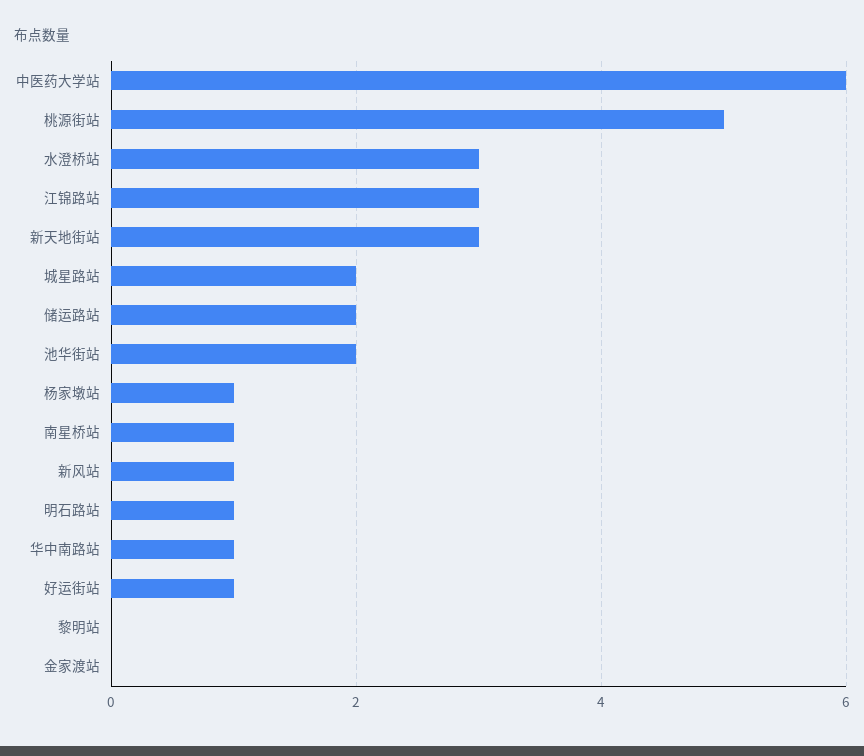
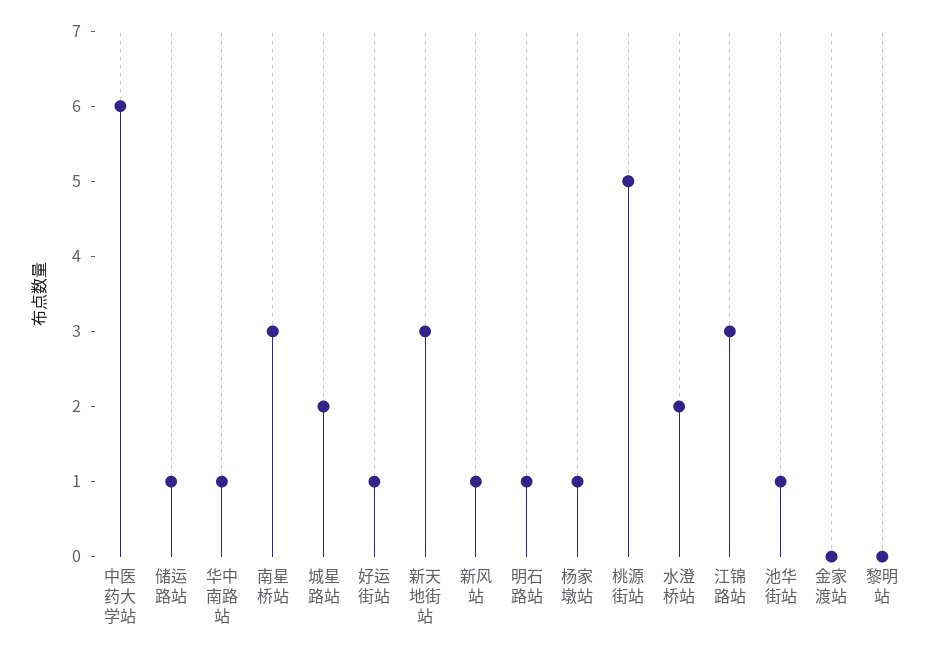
水澄桥站: 3 -> 2
储运路站: 2 -> 1
池华街站: 2 -> 1
南星桥站: 1 -> 3

